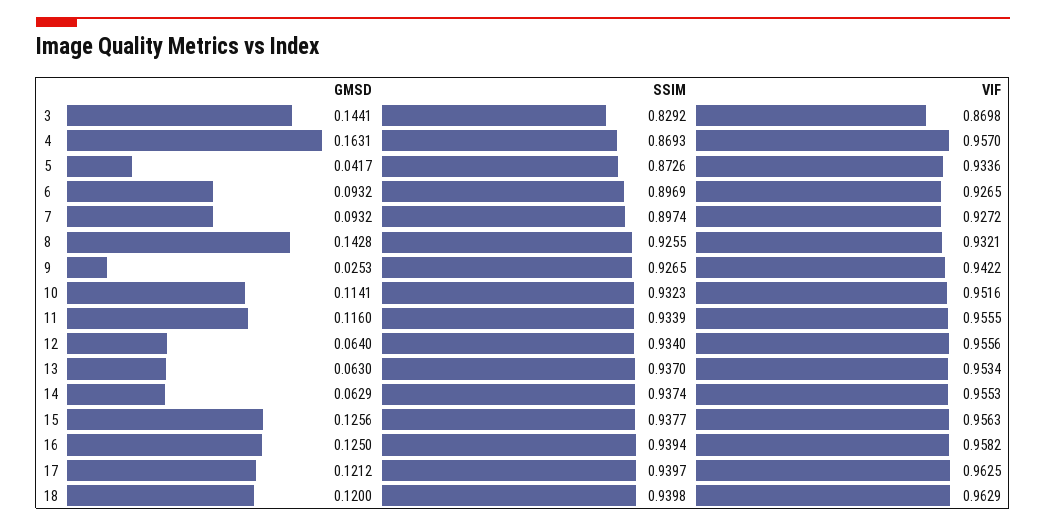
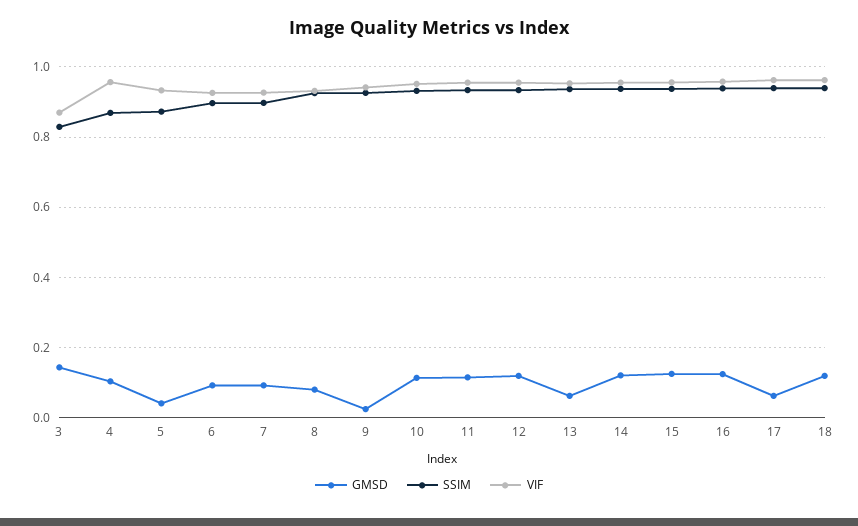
GMSD, 4: 0.1631 -> 0.1
GMSD, 8: 0.1428 -> 0.08
GMSD, 12: 0.064 -> 0.12
GMSD, 14: 0.0629 -> 0.12
GMSD, 17: 0.1212 -> 0.06

